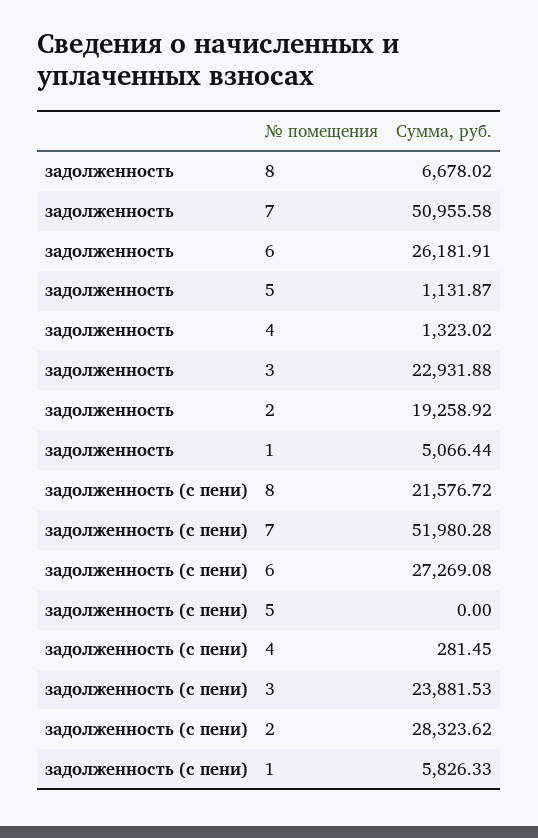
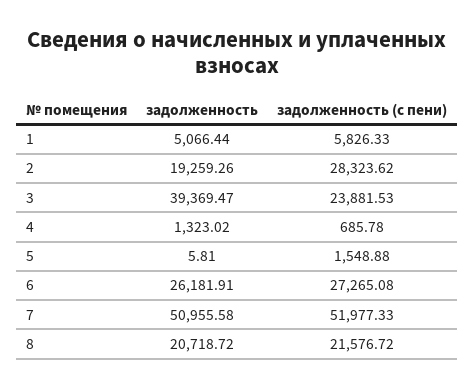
задолженность, 8: 6678.02 -> 20718.72
задолженность, 5: 1131.87 -> 5.81
задолженность, 3: 22931.88 -> 39369.47
задолженность, 2: 19258.92 -> 19259.26
задолженность (с пени), 7: 51980.28 -> 51977.33
задолженность (с пени), 6: 27269.08 -> 27265.08
задолженность (с пени), 5: 0 -> 1548.88
задолженность (с пени), 4: 281.45 -> 685.78

